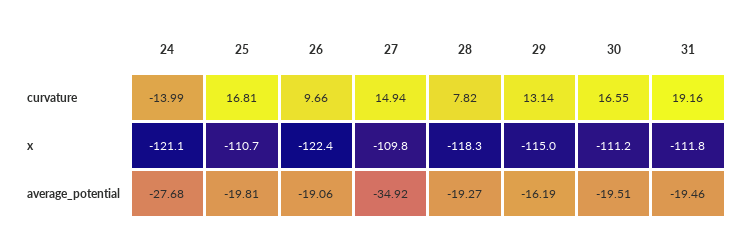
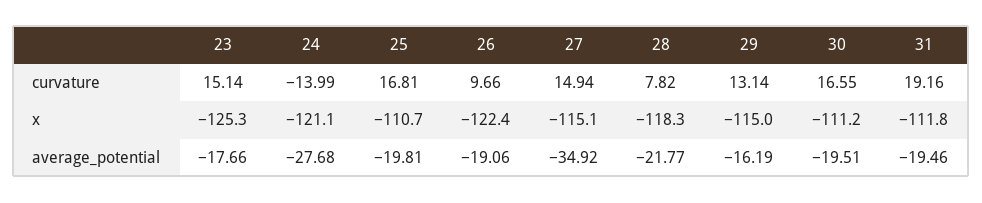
27, x: -109.8 -> -115.1
28, average_potential: -19.27 -> -21.77
23, curvature: none -> 15.14
23, x: none -> -125.3
23, average_potential: none -> -17.66

